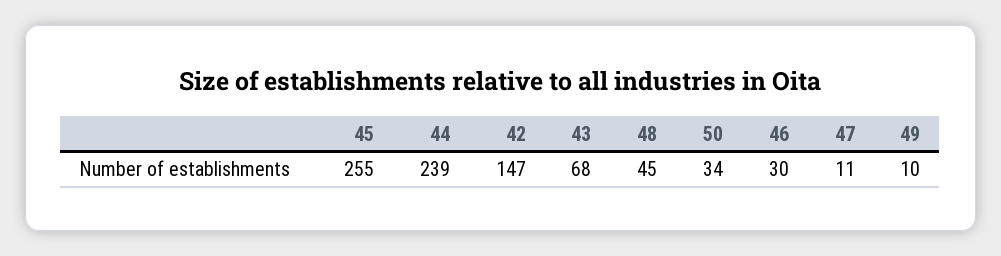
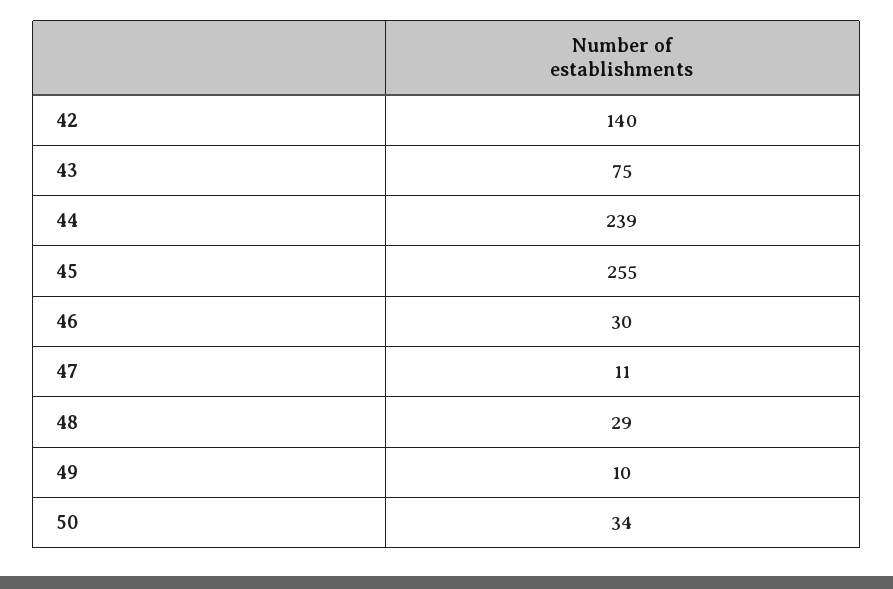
42: 147 -> 140
43: 68 -> 75
48: 45 -> 29

